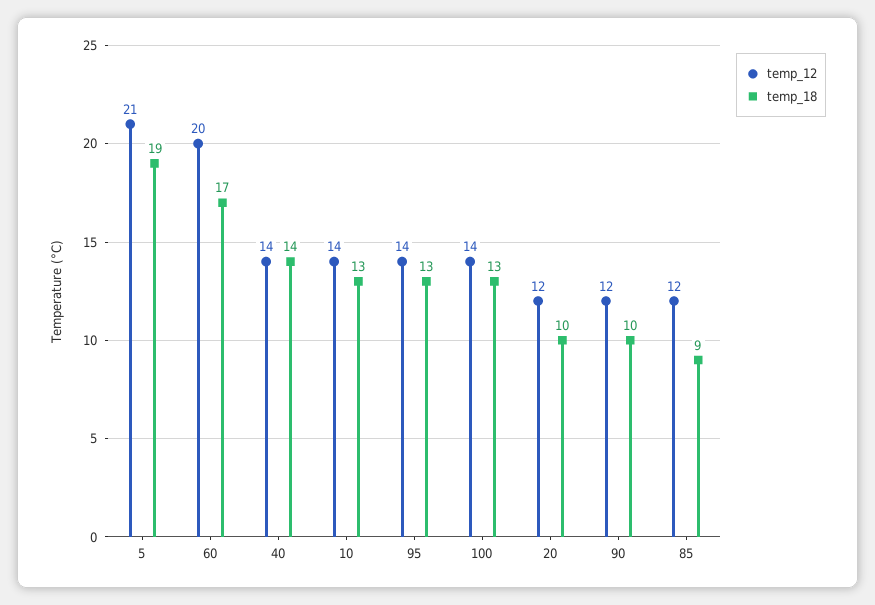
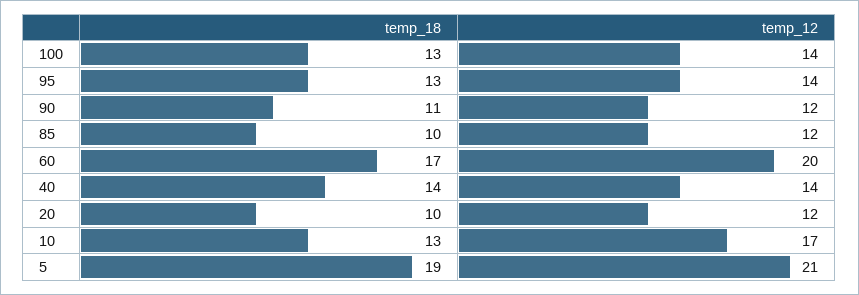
temp_12, 10: 14 -> 17
temp_18, 90: 10 -> 11
temp_18, 85: 9 -> 10

